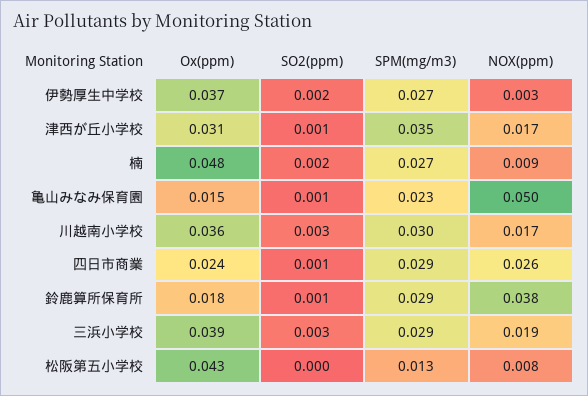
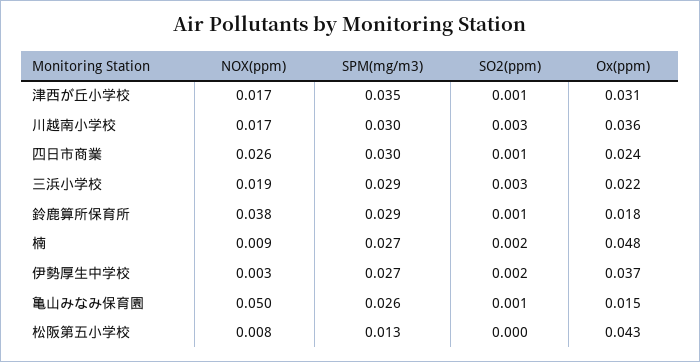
SPM(mg/m3), 亀山みなみ保育園: 0.023 -> 0.026
SPM(mg/m3), 四日市商業: 0.029 -> 0.03
Ox(ppm), 三浜小学校: 0.039 -> 0.022

